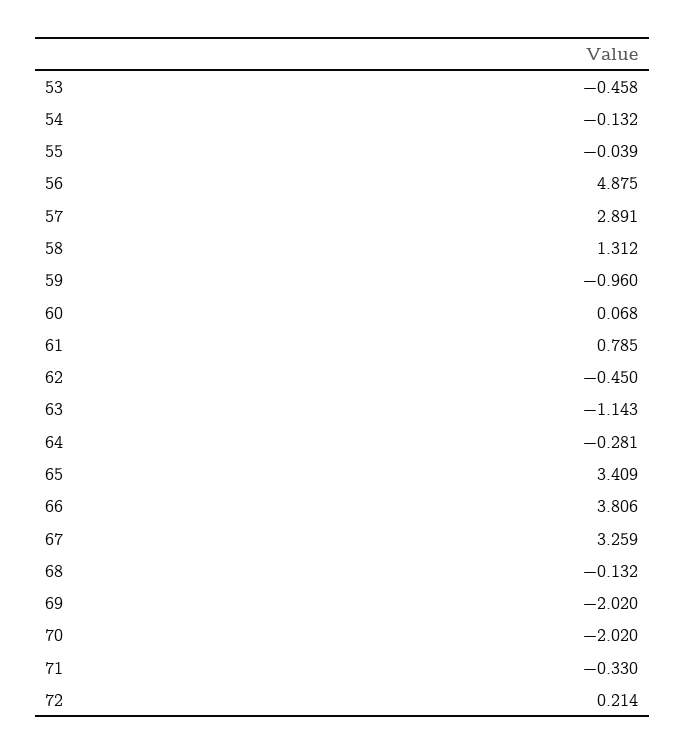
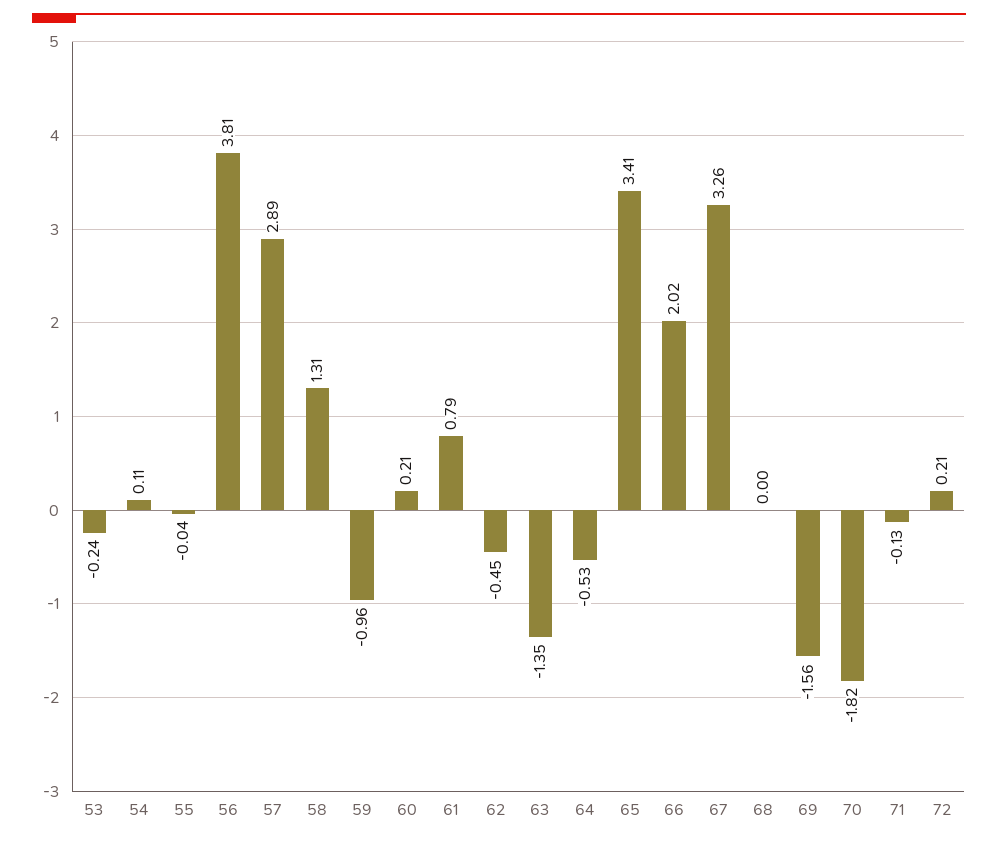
53: -0.458 -> -0.24
54: -0.132 -> 0.11
56: 4.875 -> 3.81
60: 0.068 -> 0.21
63: -1.143 -> -1.35
64: -0.281 -> -0.53
66: 3.806 -> 2.02
68: -0.132 -> 0
69: -2.02 -> -1.56
70: -2.02 -> -1.82
71: -0.33 -> -0.13

